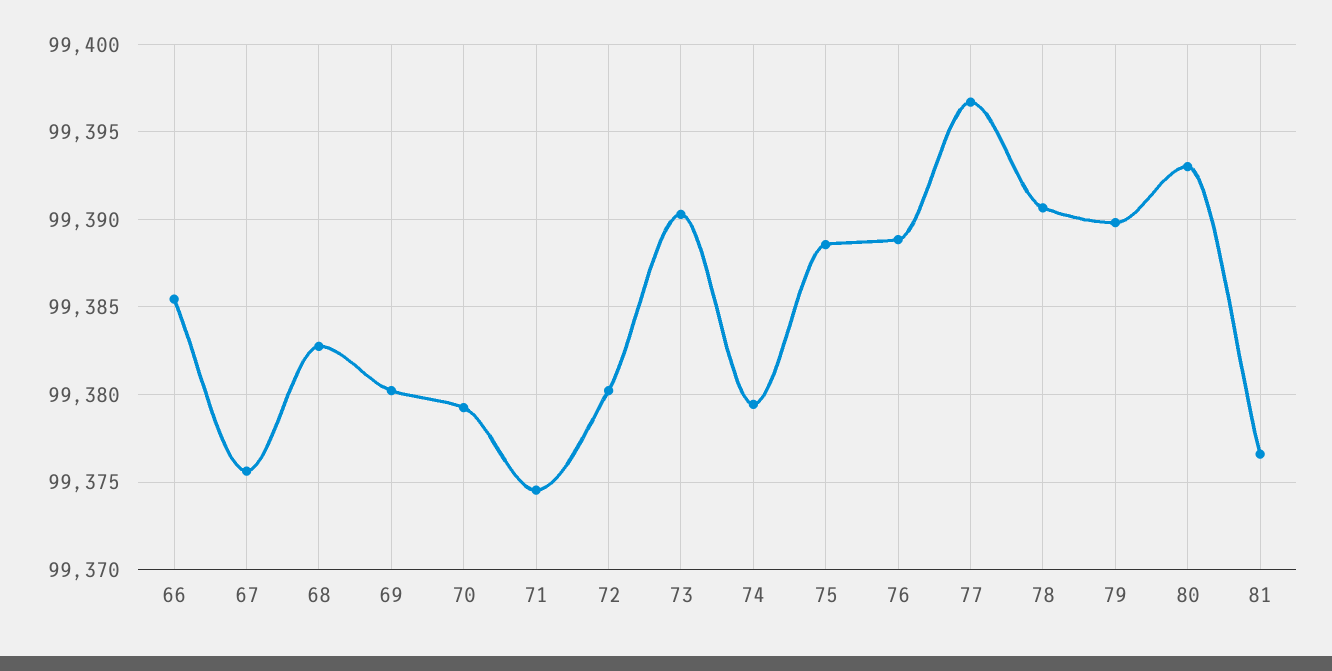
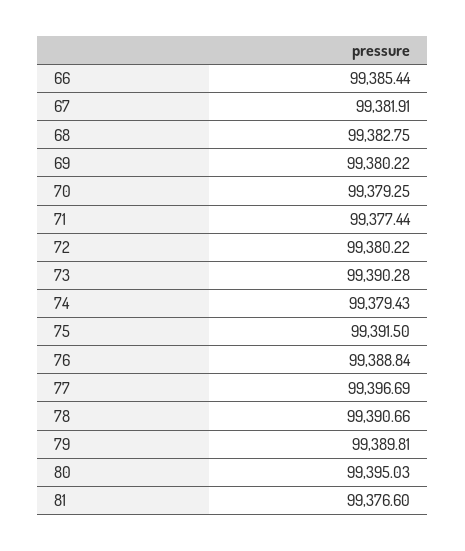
67: 99375.5 -> 99381.91
71: 99374.5 -> 99377.44
75: 99388.5 -> 99391.5
80: 99393 -> 99395.03

